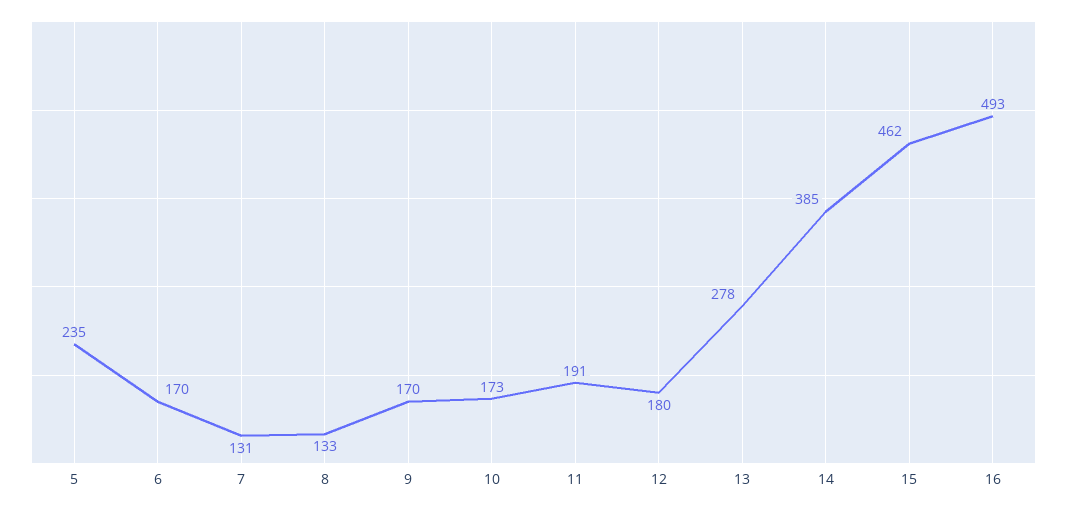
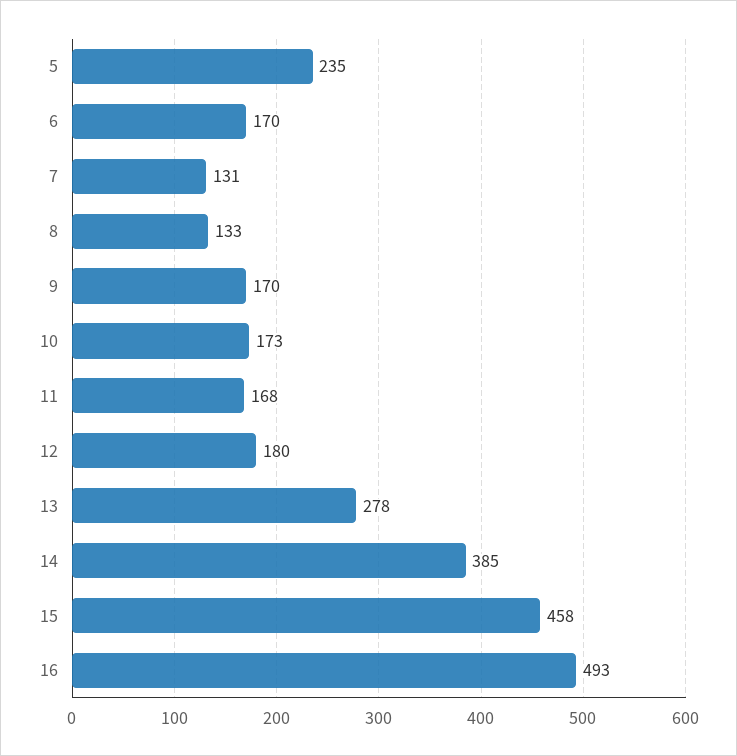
11: 191 -> 168
15: 462 -> 458

